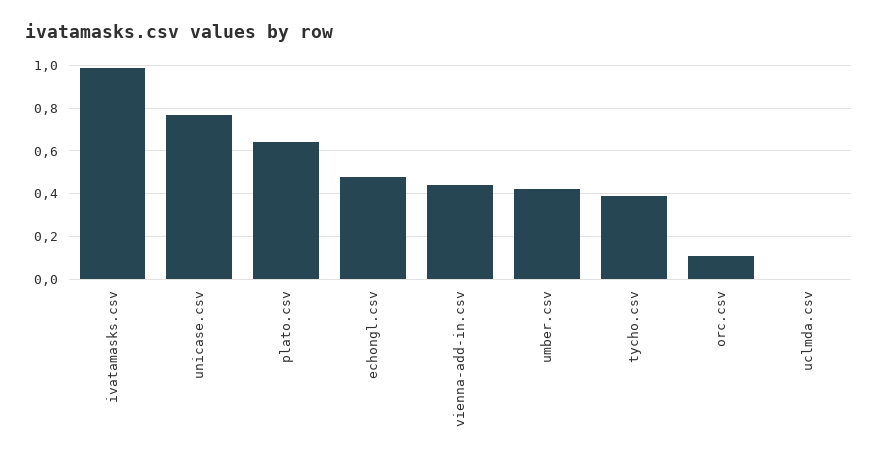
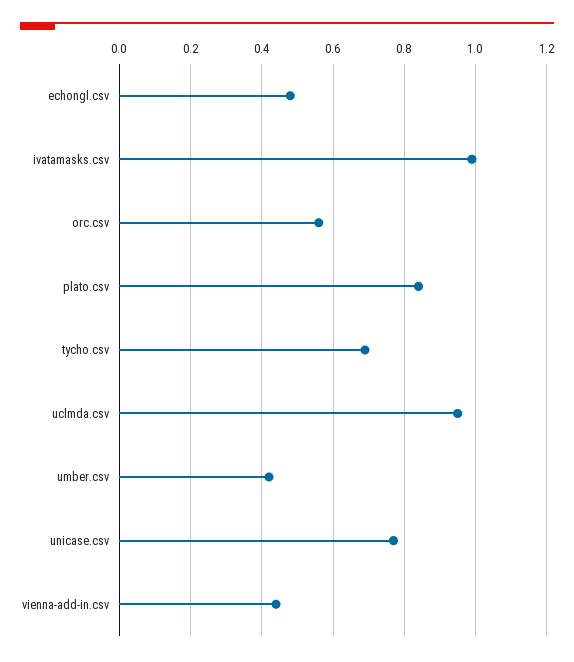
plato.csv: 0.65 -> 0.85
tycho.csv: 0.4 -> 0.7
orc.csv: 0.1 -> 0.55
uclmda.csv: 0 -> 0.95

